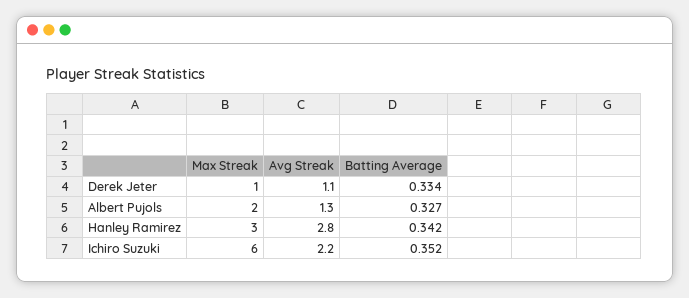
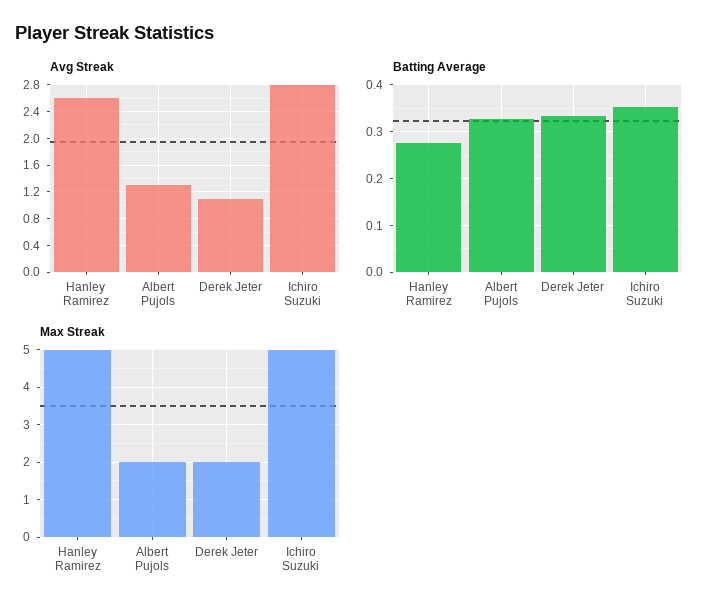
Max Streak, Derek Jeter: 1 -> 2
Max Streak, Hanley Ramirez: 3 -> 5
Avg Streak, Hanley Ramirez: 2.8 -> 2.6
Batting Average, Hanley Ramirez: 0.342 -> 0.28
Max Streak, Ichiro Suzuki: 6 -> 5
Avg Streak, Ichiro Suzuki: 2.2 -> 2.8

